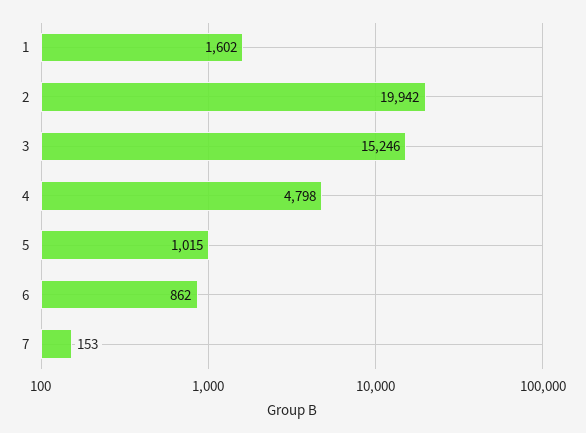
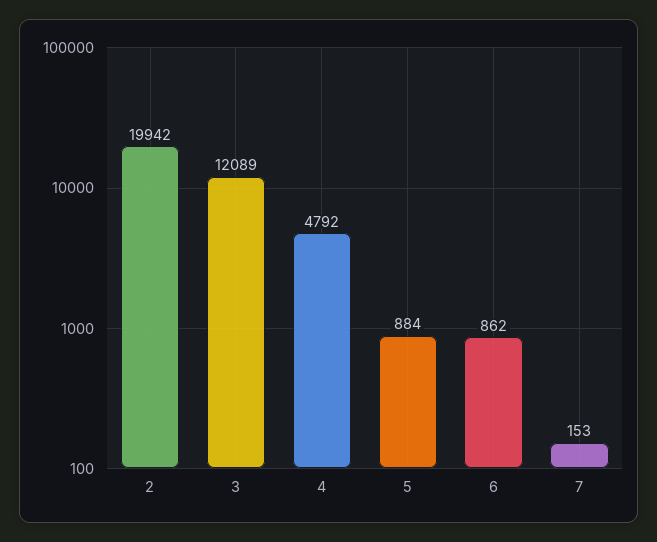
1: 1602 -> none
3: 15246 -> 12089
4: 4798 -> 4792
5: 1015 -> 884

